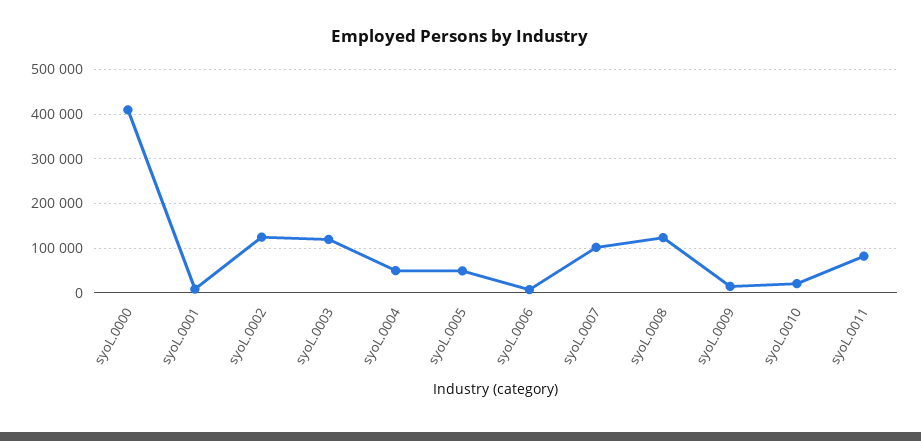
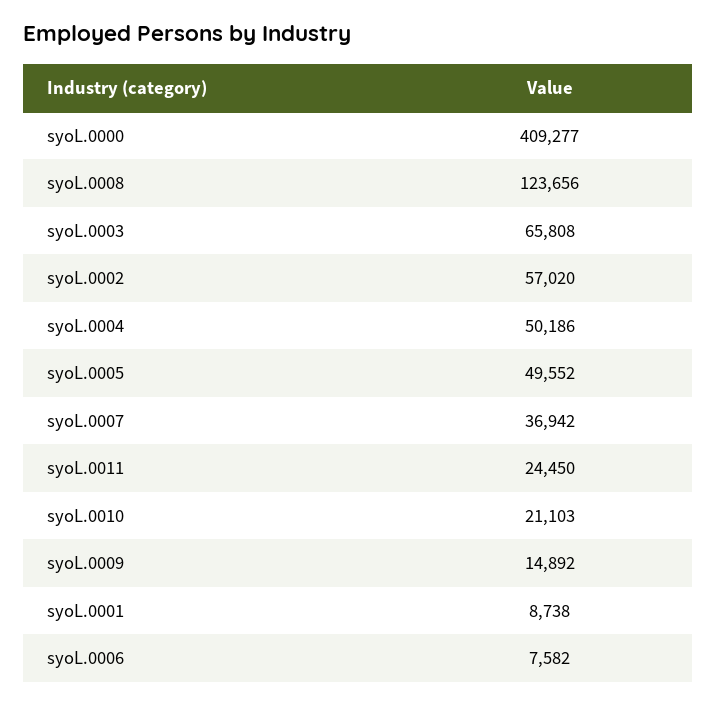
syoL.0002: 120000 -> 57020
syoL.0003: 120000 -> 65808
syoL.0007: 100000 -> 36942
syoL.0011: 80000 -> 24450

